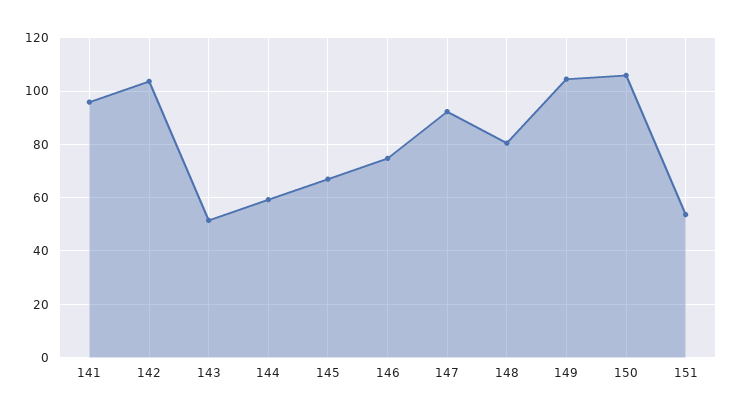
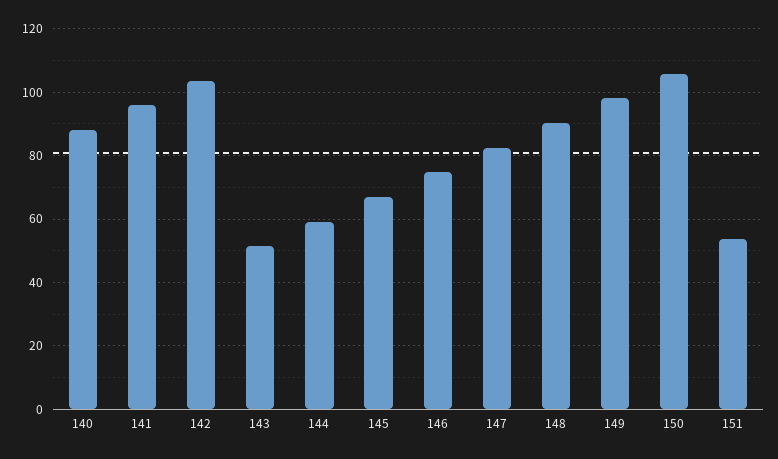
147: 92.5 -> 82
148: 80 -> 90
149: 105 -> 98
140: none -> 88

